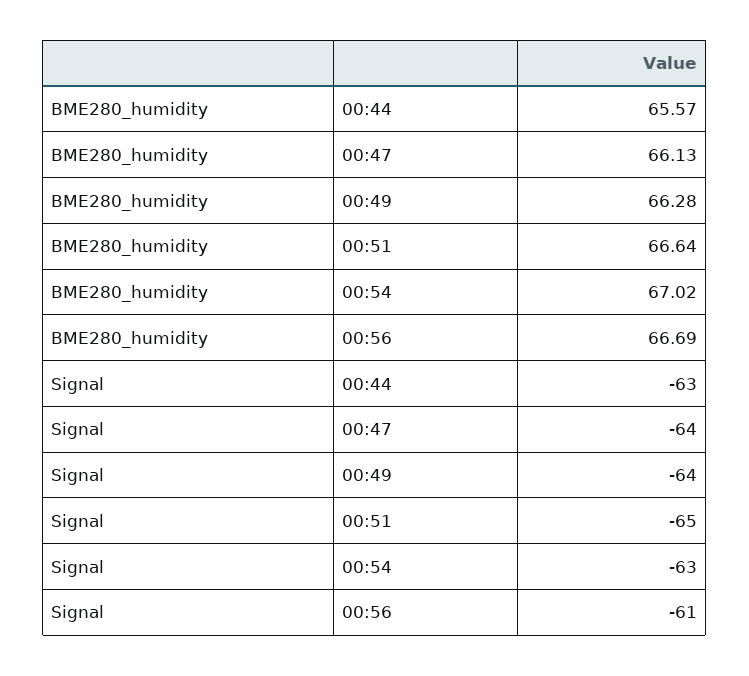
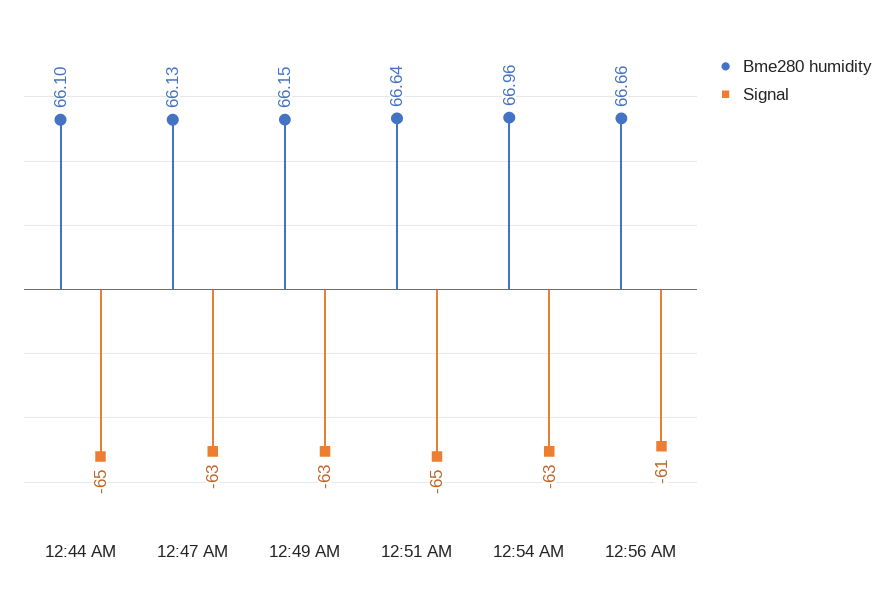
BME280_humidity, 00:44: 65.57 -> 66.1
BME280_humidity, 00:49: 66.28 -> 66.15
BME280_humidity, 00:54: 67.02 -> 66.96
BME280_humidity, 00:56: 66.69 -> 66.66
Signal, 00:44: -63 -> -65
Signal, 00:47: -64 -> -63
Signal, 00:49: -64 -> -63

